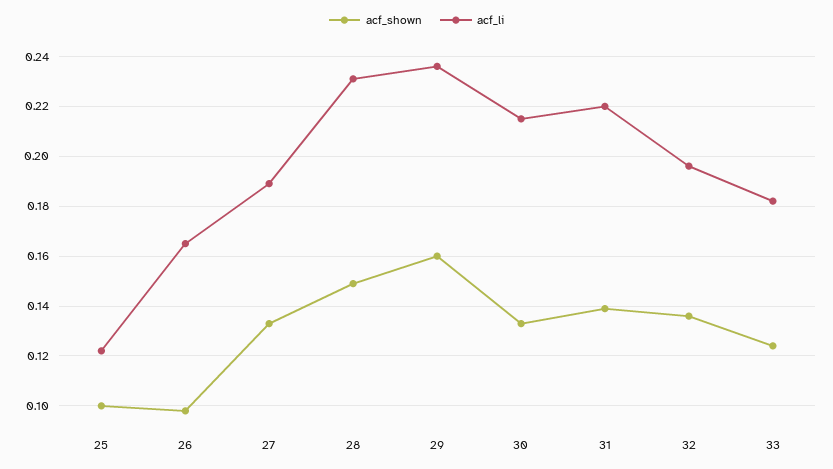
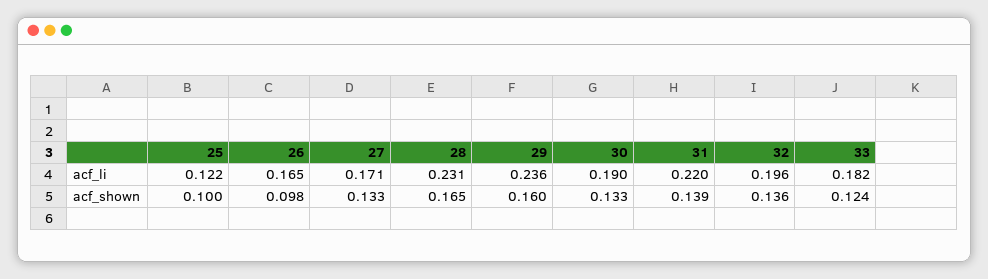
acf_li, 27: 0.19 -> 0.171
acf_shown, 28: 0.15 -> 0.165
acf_li, 30: 0.215 -> 0.19

